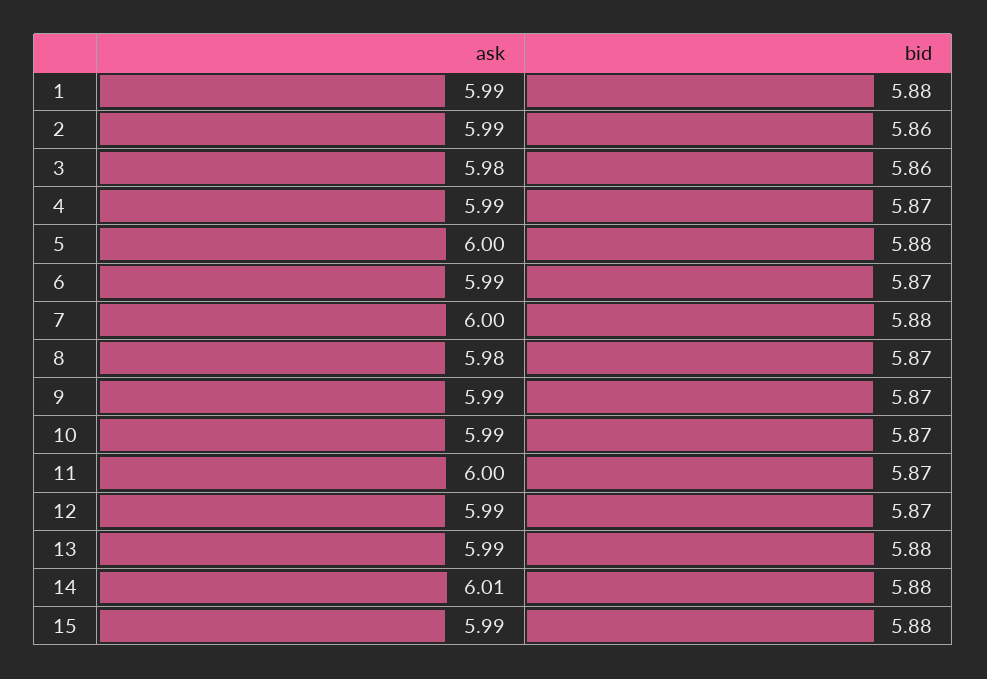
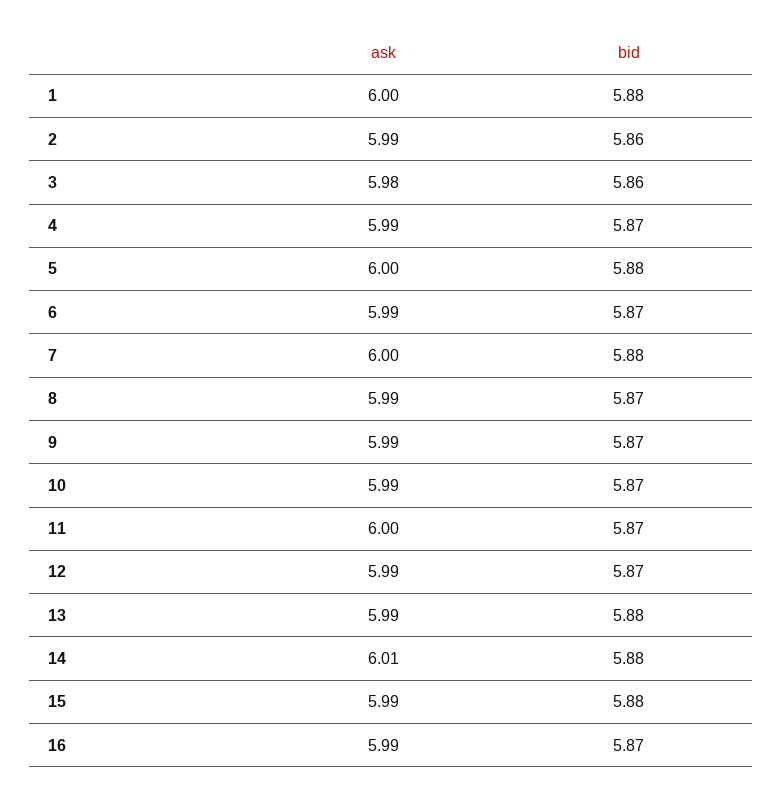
ask, 1: 5.99 -> 6
ask, 8: 5.98 -> 5.99
ask, 16: none -> 5.99
bid, 16: none -> 5.87

